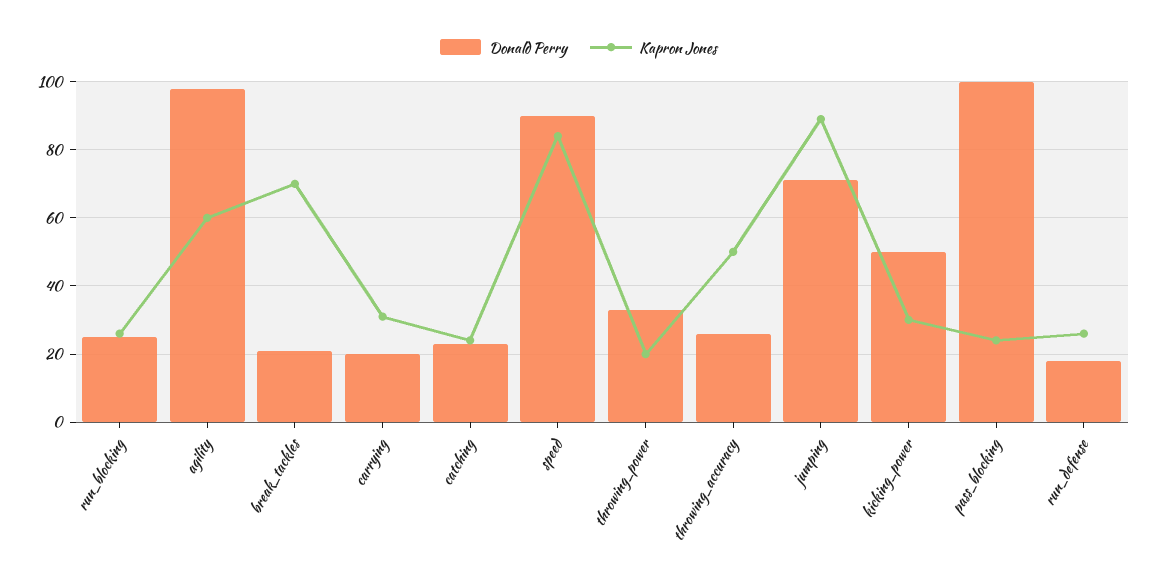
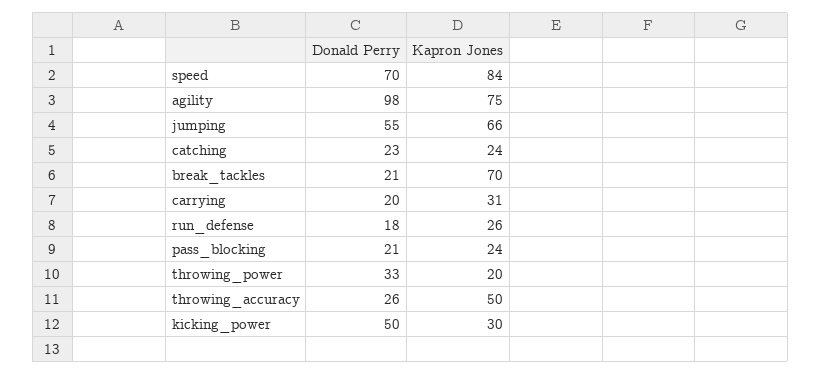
Donald Perry, run_blocking: 25 -> none
Kapron Jones, run_blocking: 25 -> none
Kapron Jones, agility: 60 -> 75
Donald Perry, speed: 90 -> 70
Donald Perry, jumping: 70 -> 55
Kapron Jones, jumping: 90 -> 66
Donald Perry, pass_blocking: 100 -> 21

